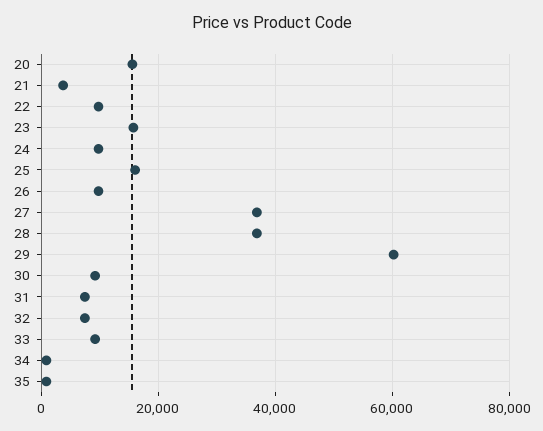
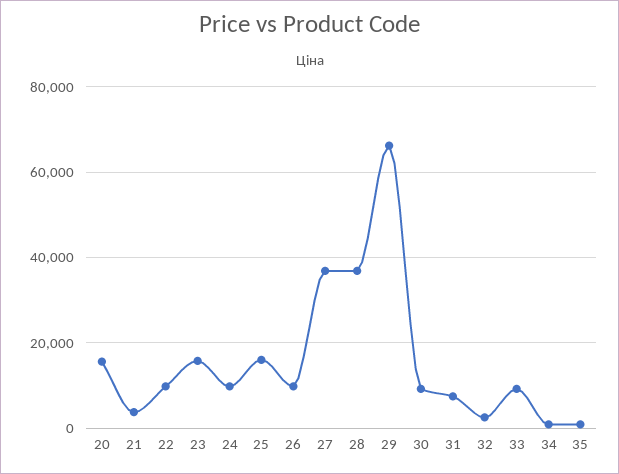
29: 60000 -> 66000
32: 8000 -> 2000

